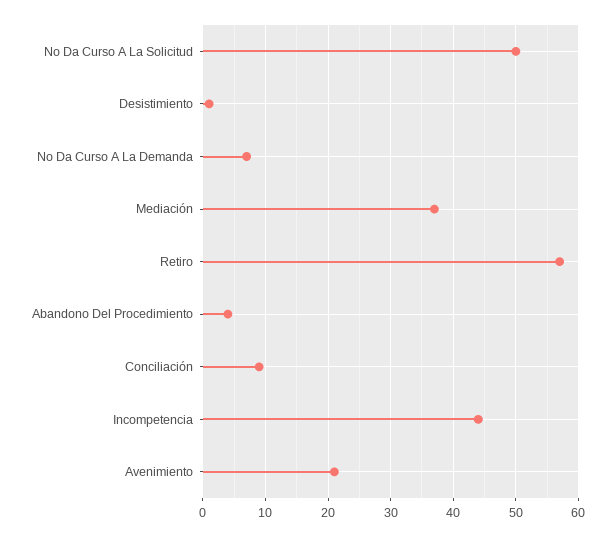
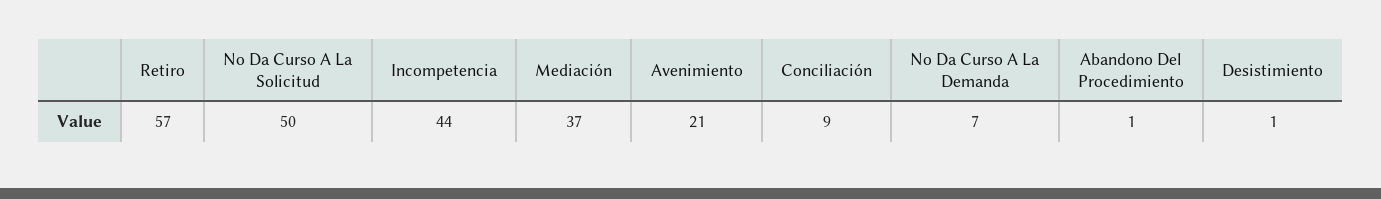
Abandono Del Procedimiento: 4 -> 1

